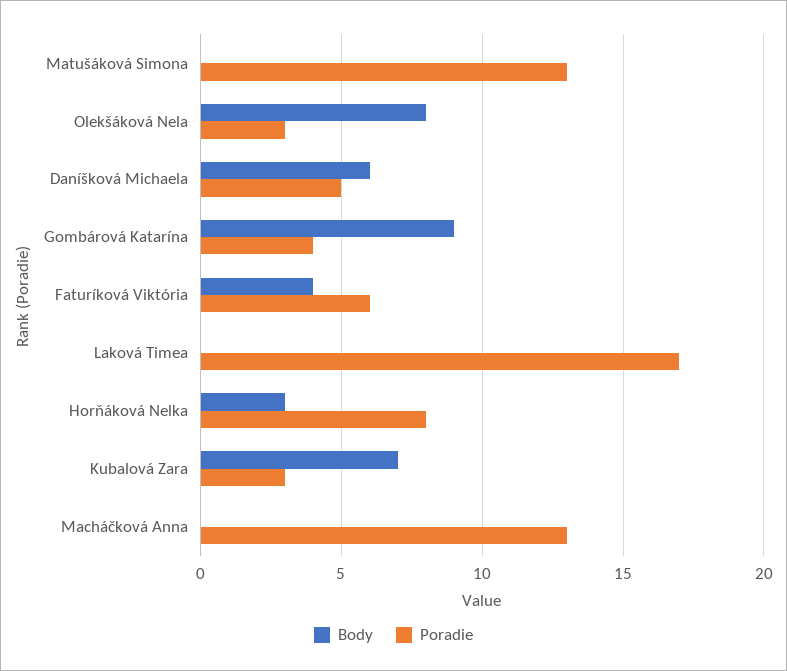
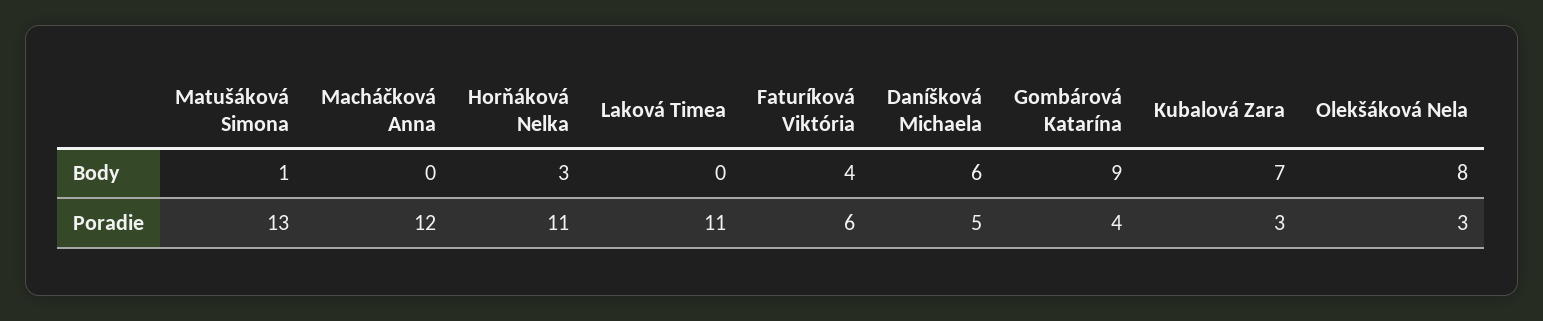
Body, Matušáková Simona: 0 -> 1
Poradie, Laková Timea: 17 -> 11
Poradie, Horňáková Nelka: 8 -> 11
Poradie, Macháčková Anna: 13 -> 12

